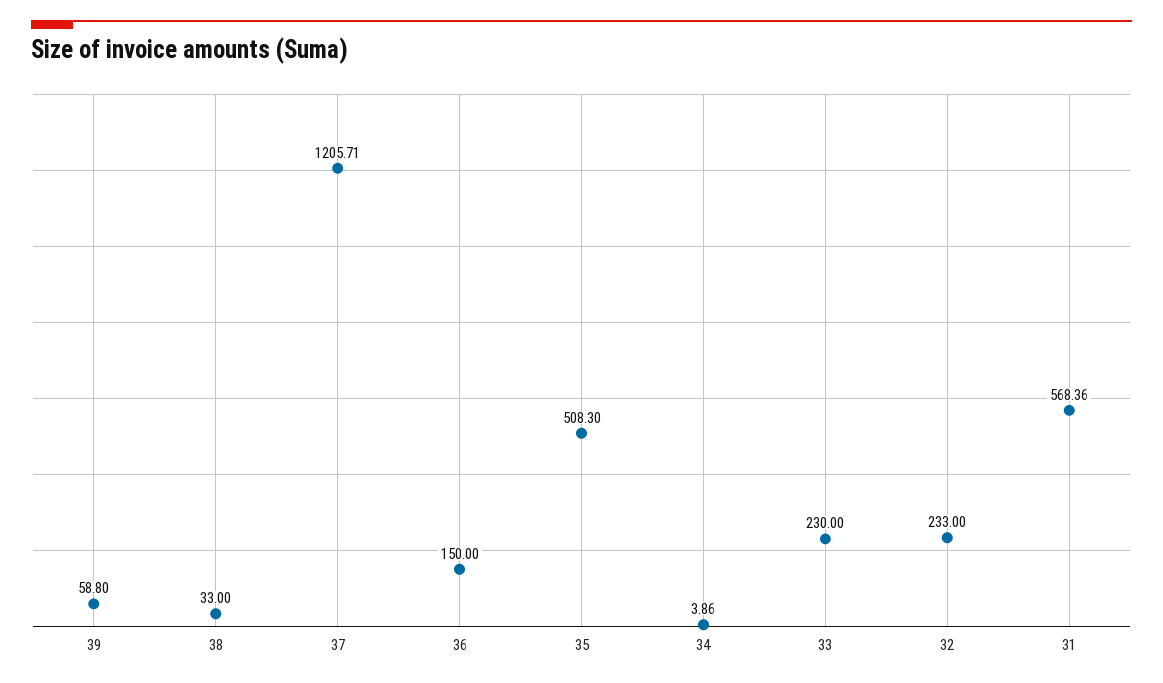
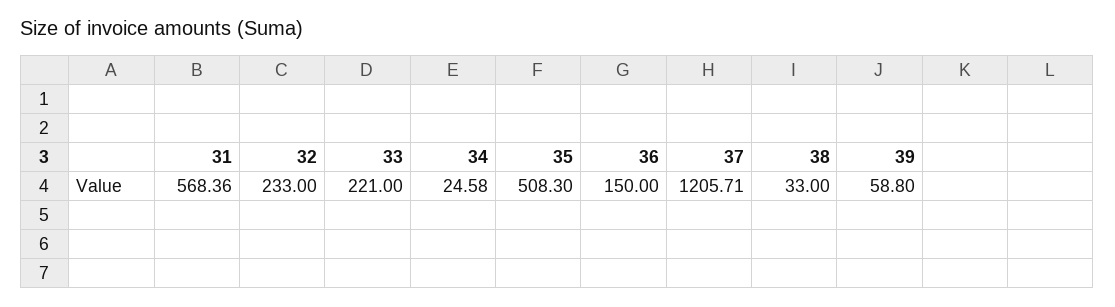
34: 3.86 -> 24.58
33: 230 -> 221

